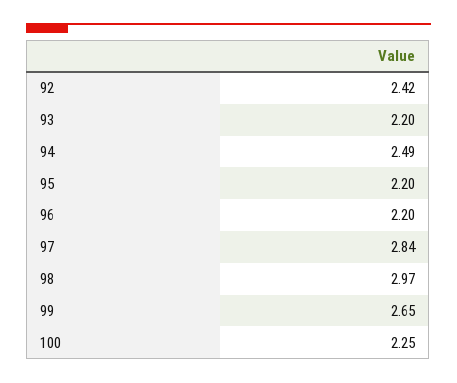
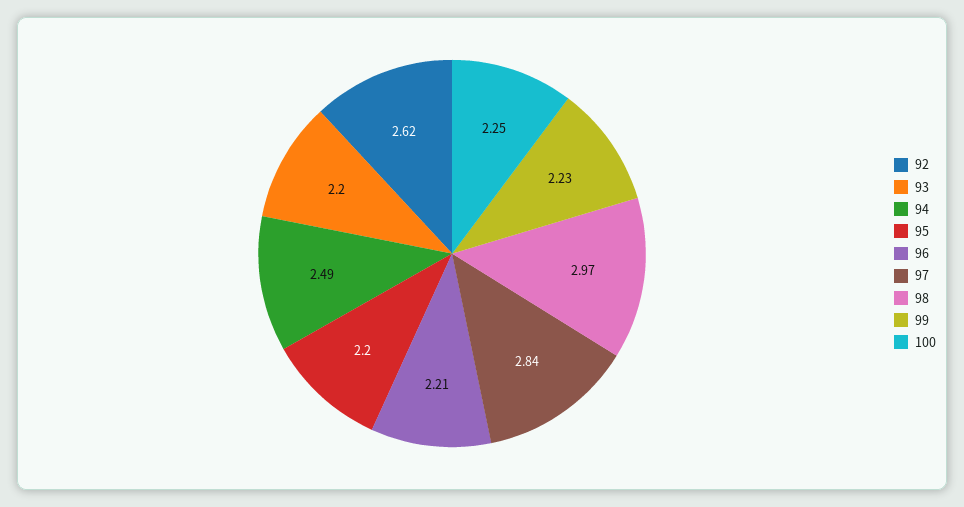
92: 2.42 -> 2.62
96: 2.2 -> 2.21
99: 2.65 -> 2.23

